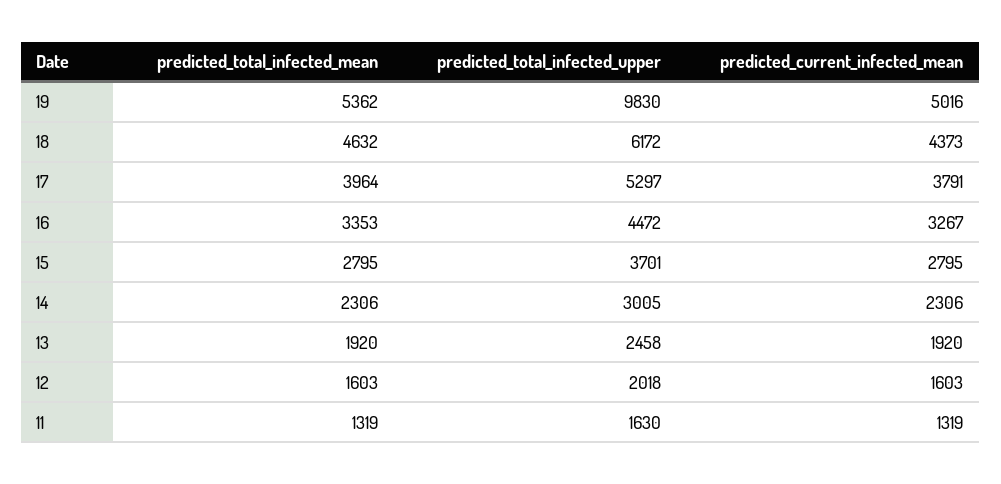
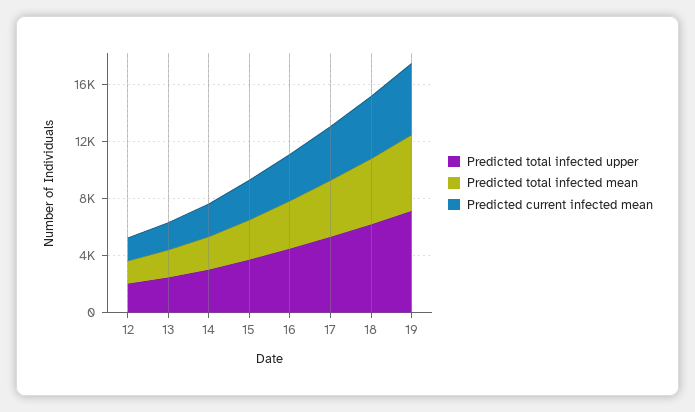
predicted_total_infected_upper, 19: 9830 -> 7000
predicted_total_infected_mean, 11: 1319 -> none
predicted_total_infected_upper, 11: 1630 -> none
predicted_current_infected_mean, 11: 1319 -> none

